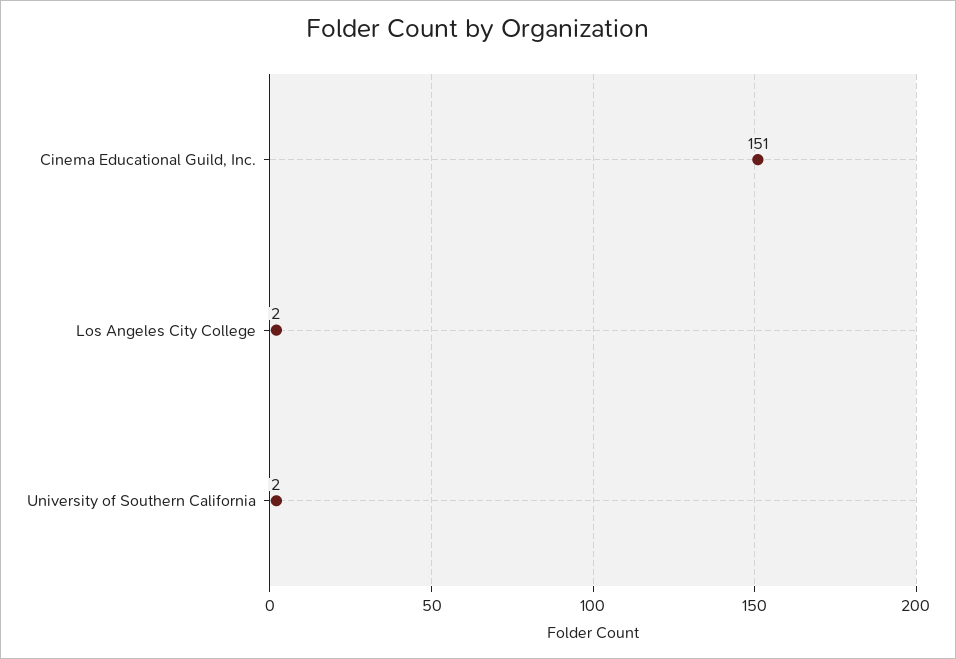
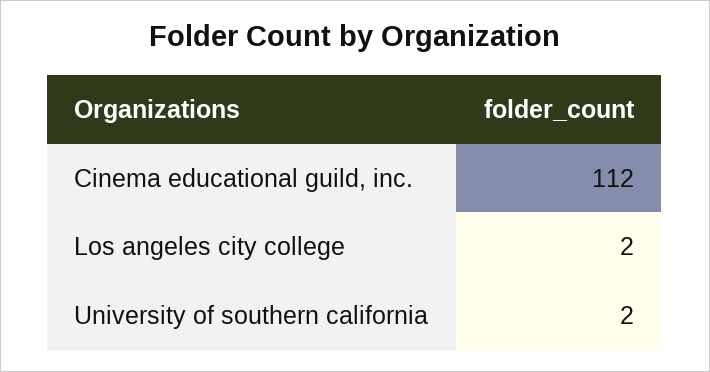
Cinema Educational Guild, Inc.: 151 -> 112

